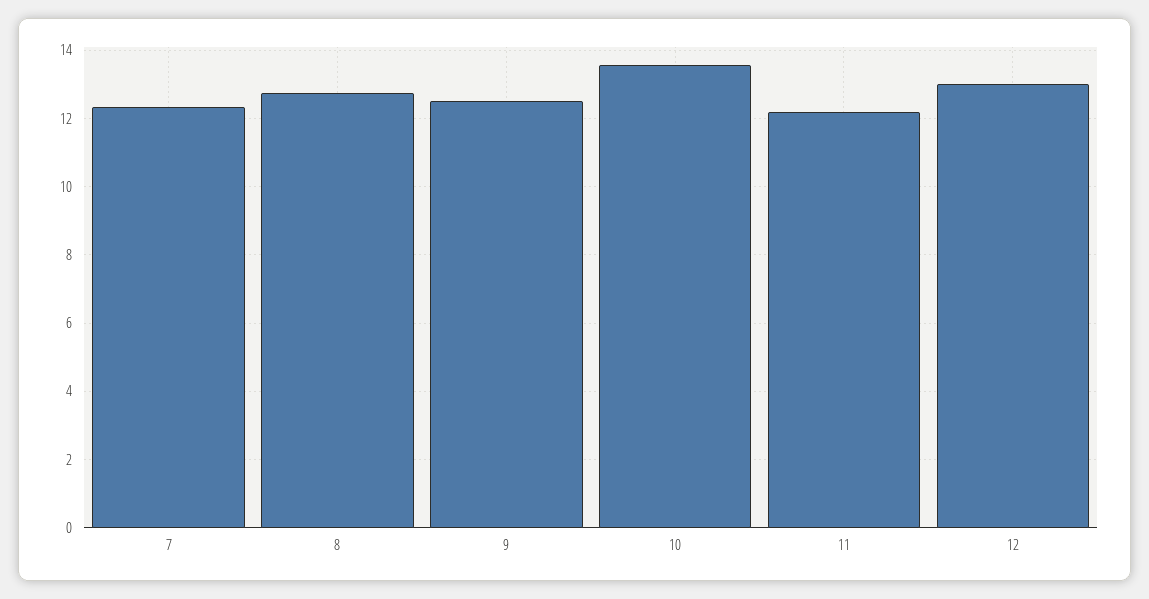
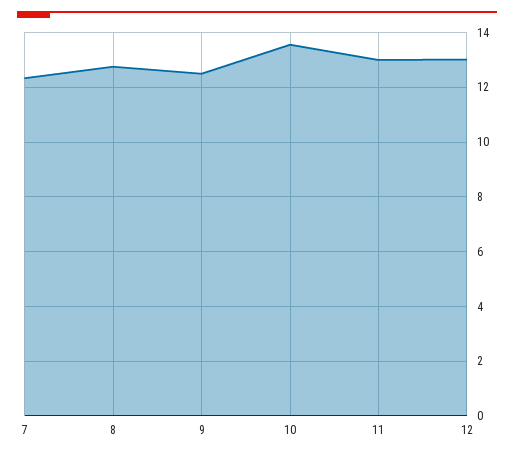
11: 12.2 -> 13

